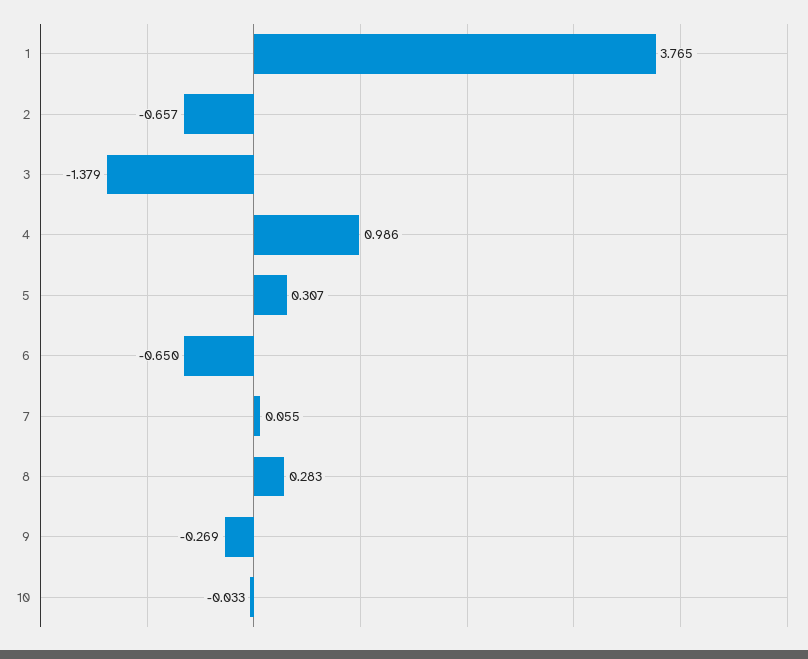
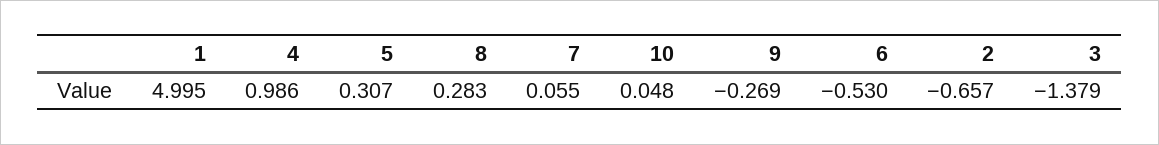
1: 3.765 -> 4.995
6: -0.65 -> -0.53
10: -0.033 -> 0.048

